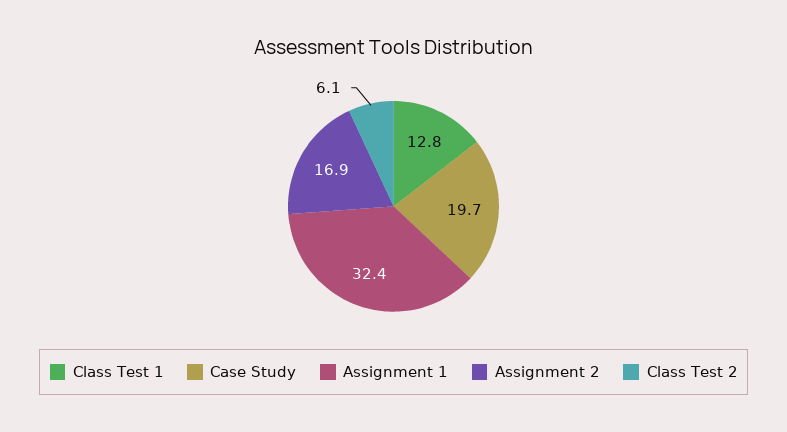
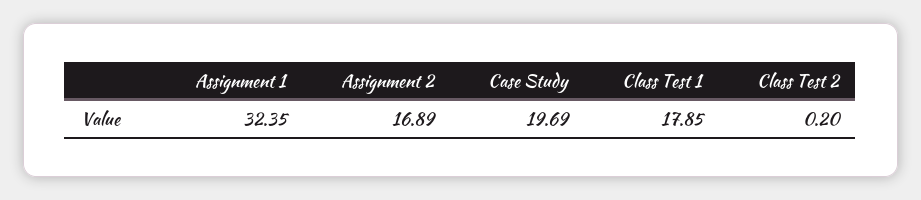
Class Test 1: 12.8 -> 17.85
Class Test 2: 6.1 -> 0.2

